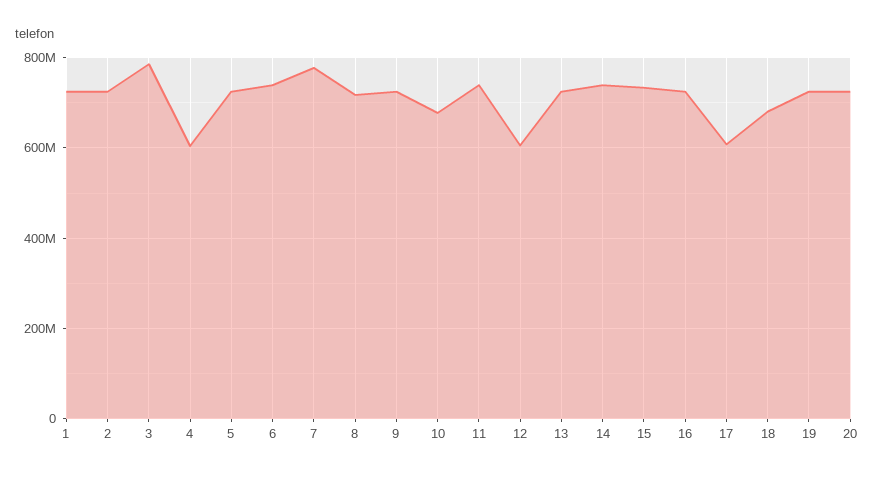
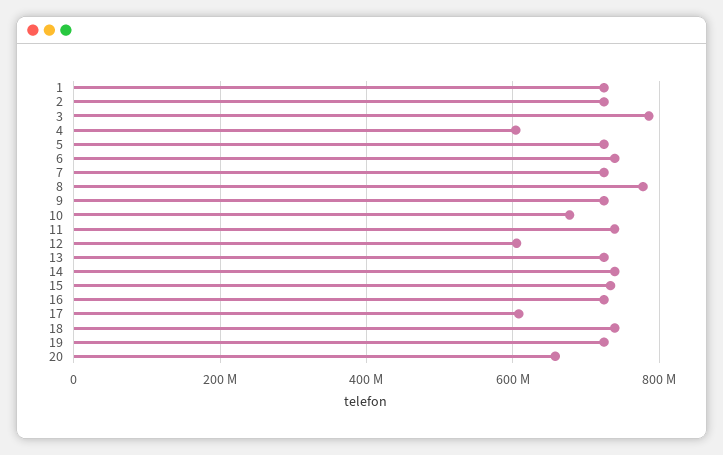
7: 780000000 -> 720000000
8: 720000000 -> 780000000
18: 680000000 -> 740000000
20: 720000000 -> 660000000

